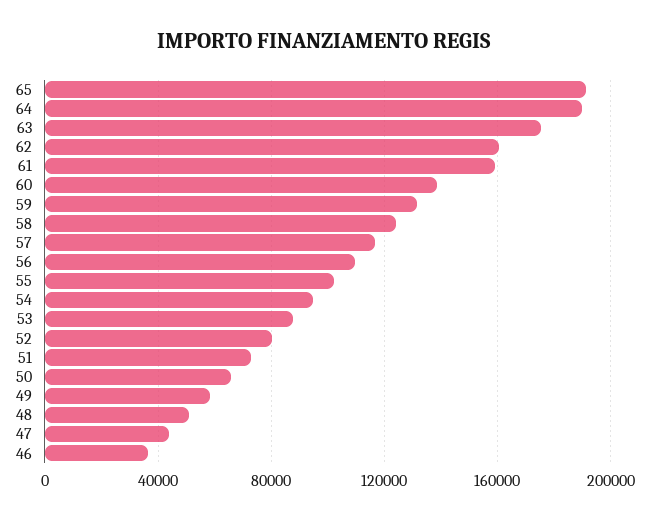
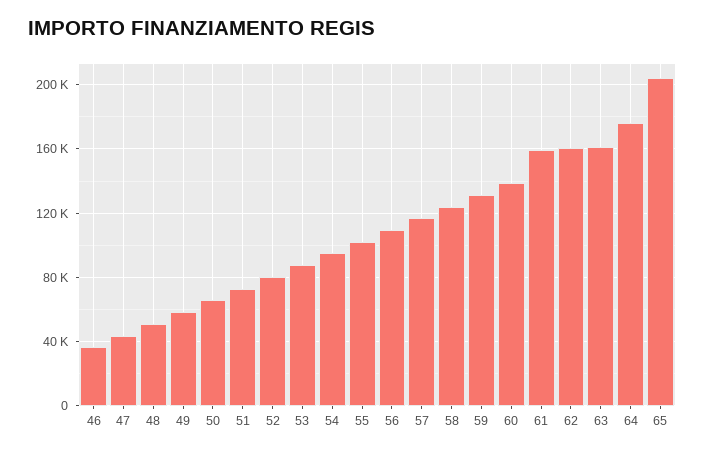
65: 190000 -> 205000
64: 190000 -> 175000
63: 175000 -> 160000

